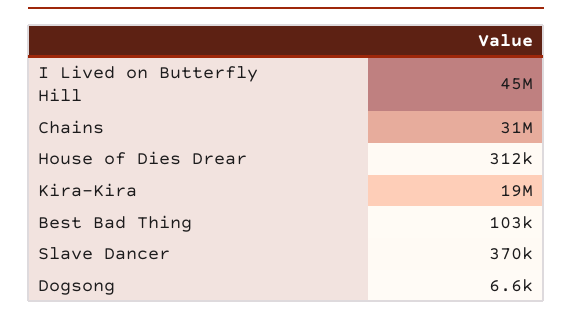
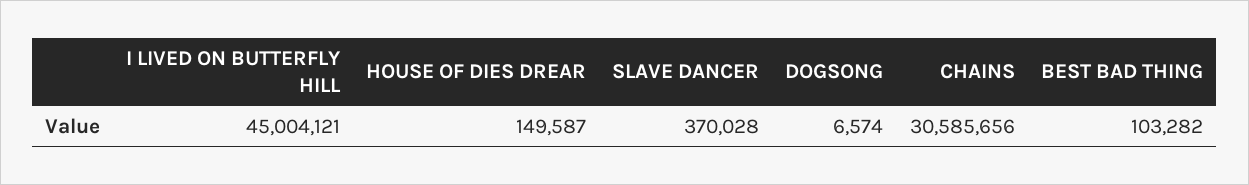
House of Dies Drear: 312000 -> 149587
Kira-Kira: 19000000 -> none

